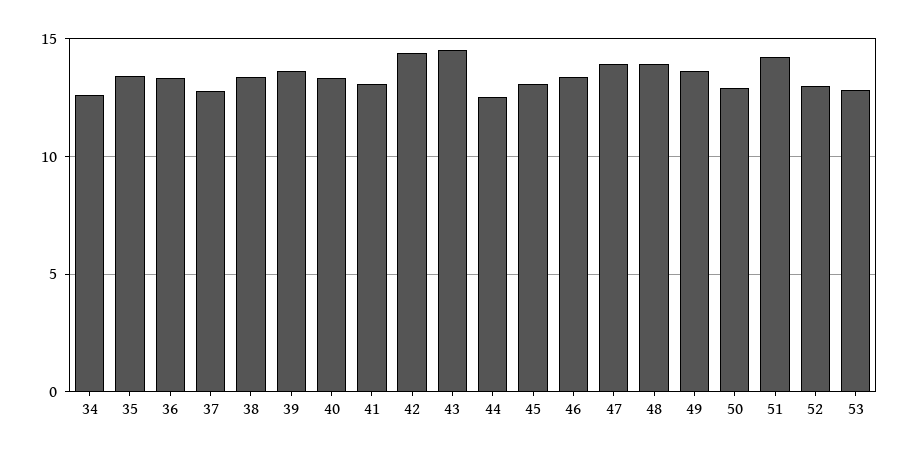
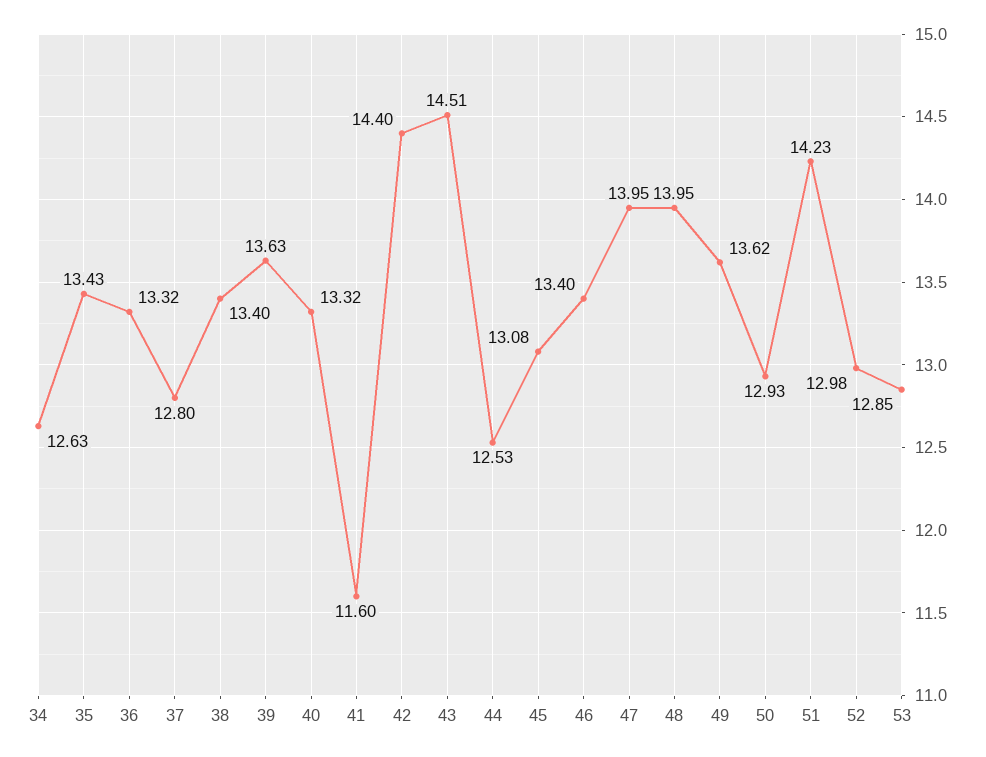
41: 13 -> 11.6

